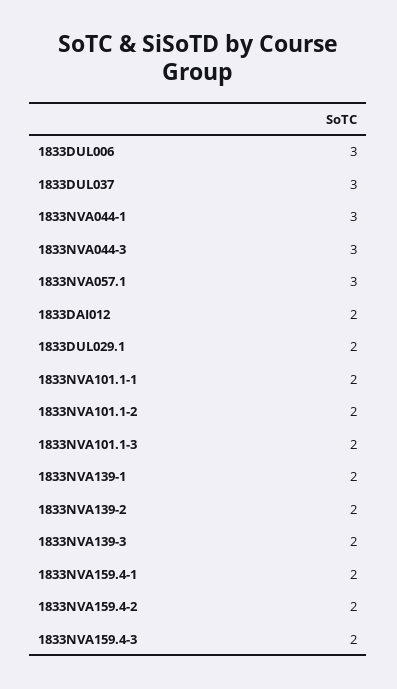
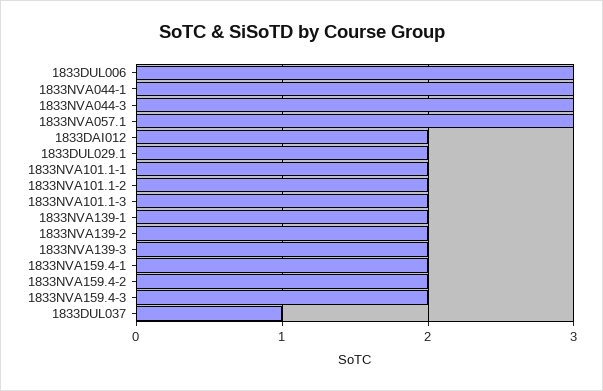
1833DUL037: 3 -> 1

